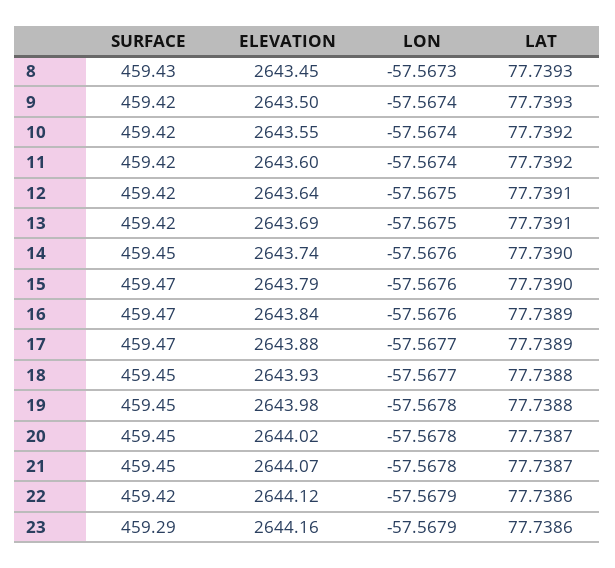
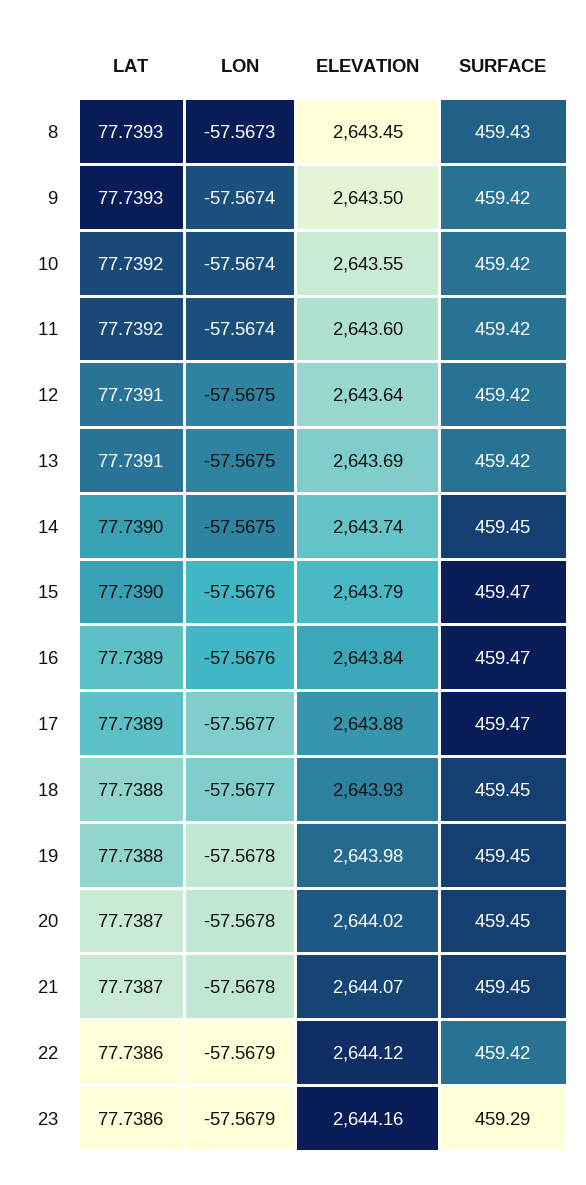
LON, 14: -57.5676 -> -57.5675

